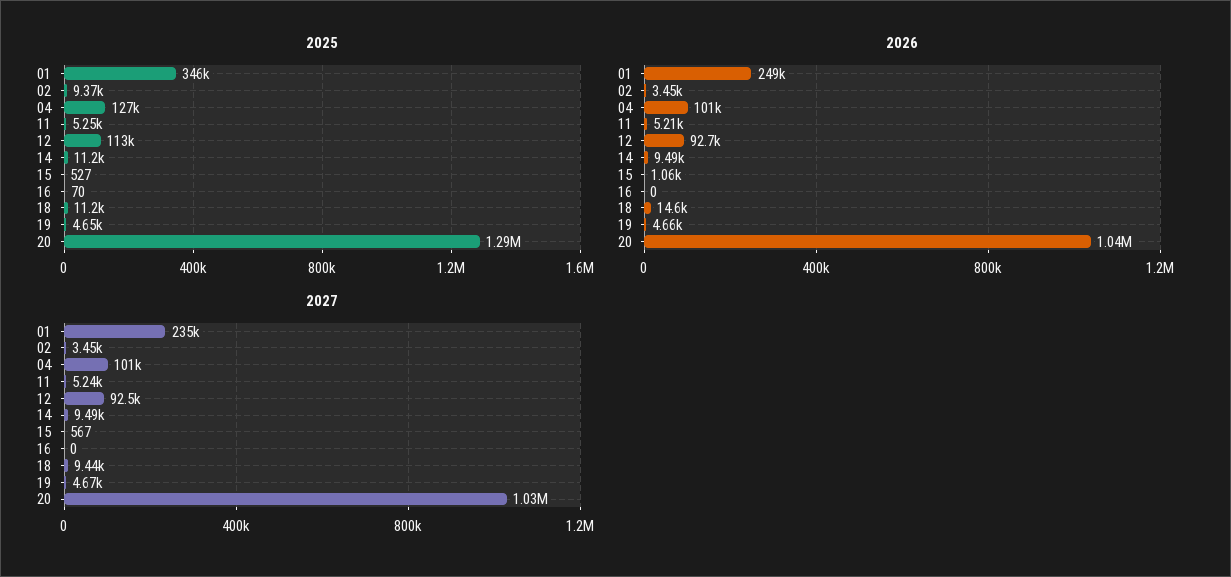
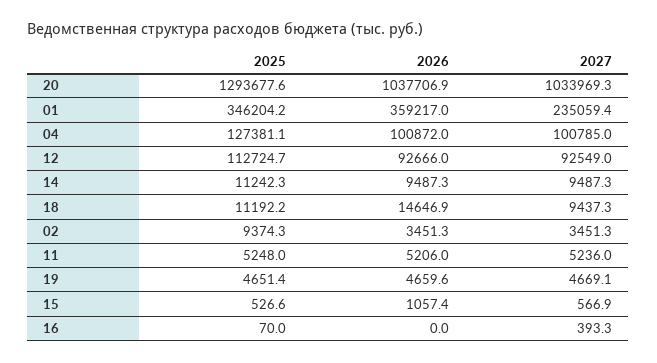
2026, 01: 249000 -> 359217
2027, 16: 0 -> 393.3

